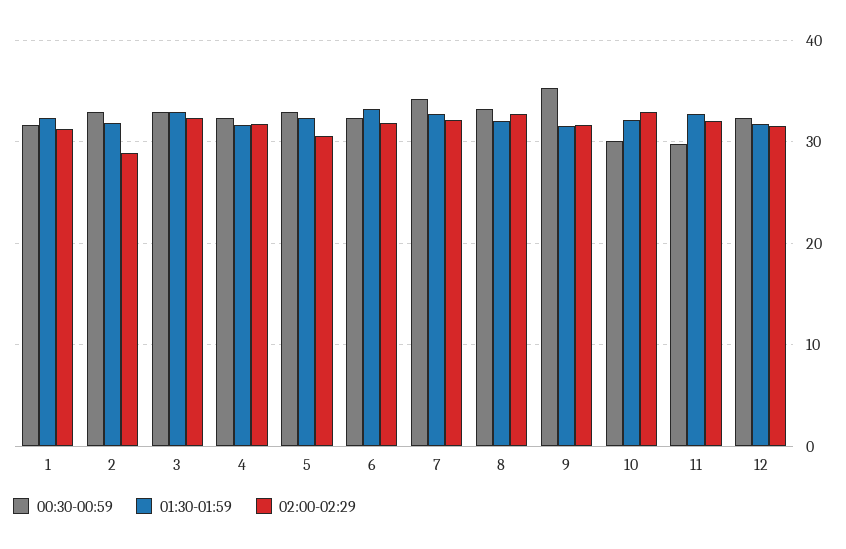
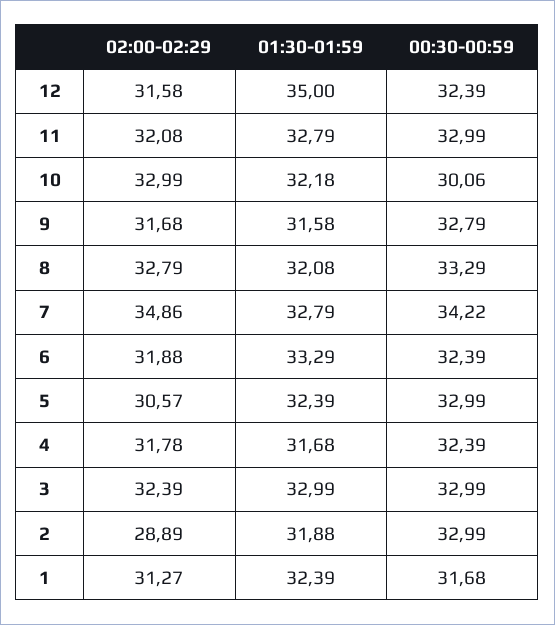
02:00-02:29, 7: 32 -> 34.86
00:30-00:59, 9: 35 -> 32.79
00:30-00:59, 11: 30 -> 32.99
01:30-01:59, 12: 32 -> 35

